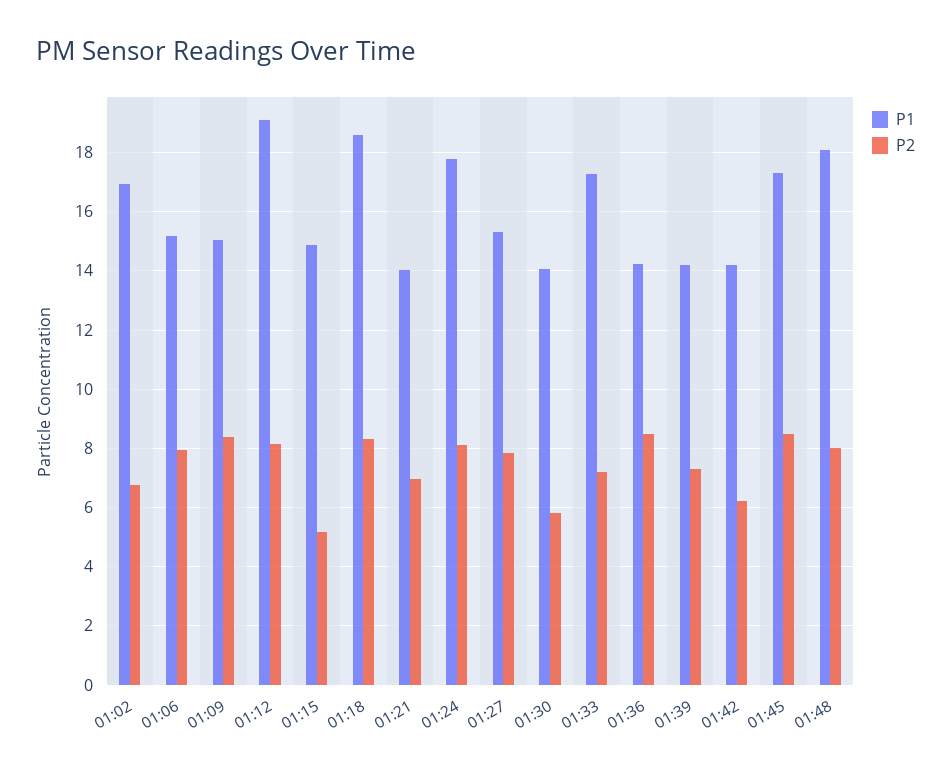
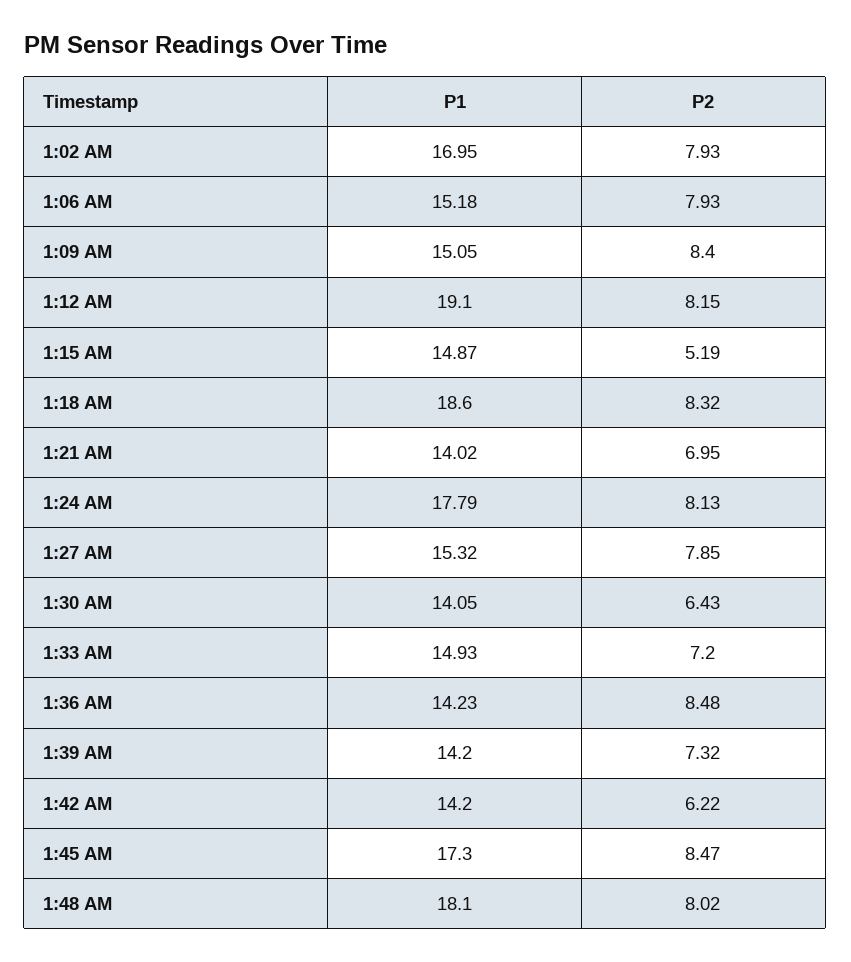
P2, 01:02: 6.75 -> 7.93
P2, 01:30: 5.75 -> 6.43
P1, 01:33: 17.25 -> 14.93

